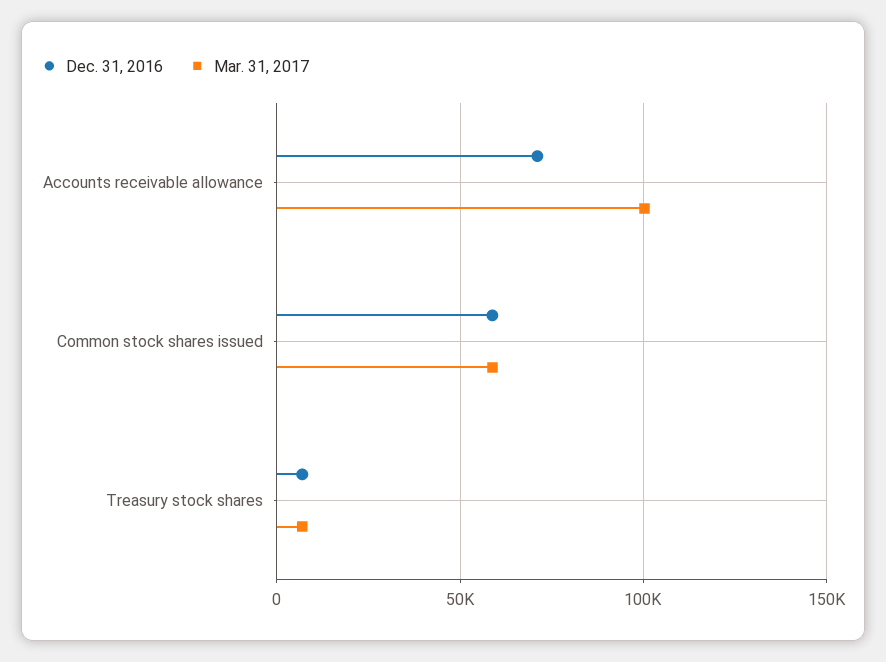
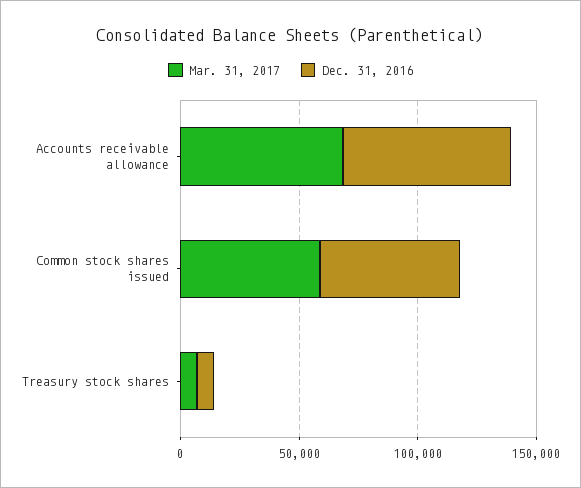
Mar. 31, 2017, Accounts receivable allowance: 100000 -> 70000

